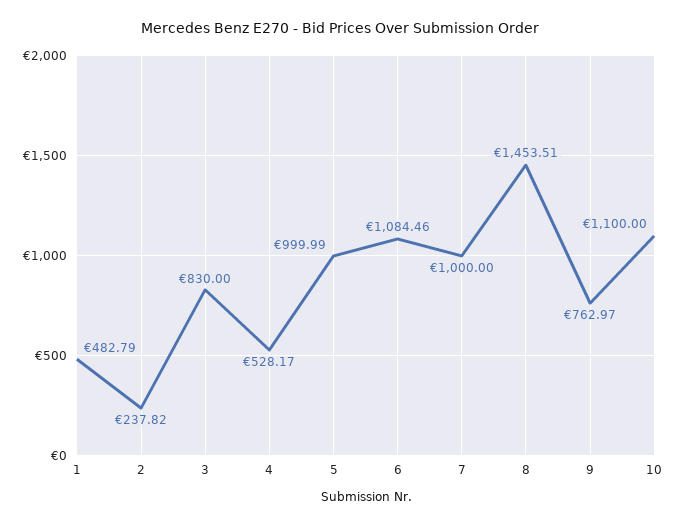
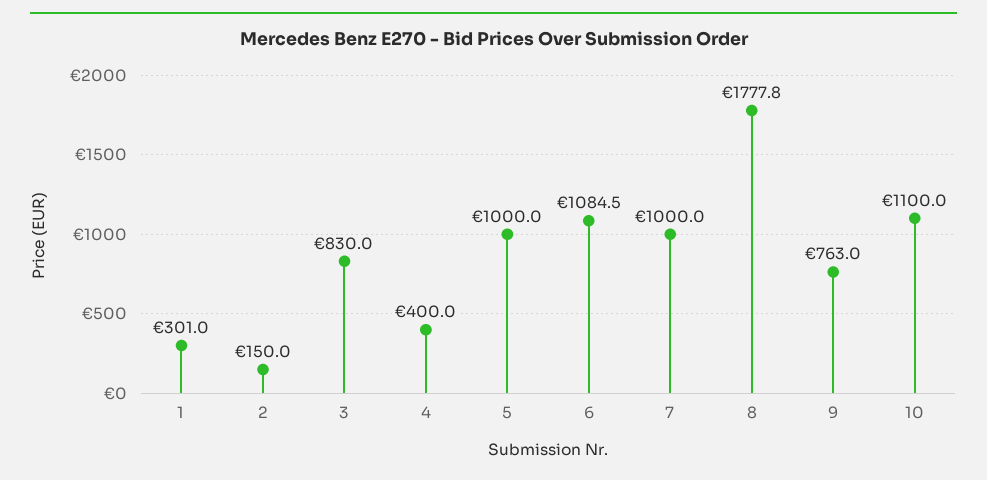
1: 482.79 -> 301
2: 237.82 -> 150
4: 528.17 -> 400
8: 1453.51 -> 1777.8

